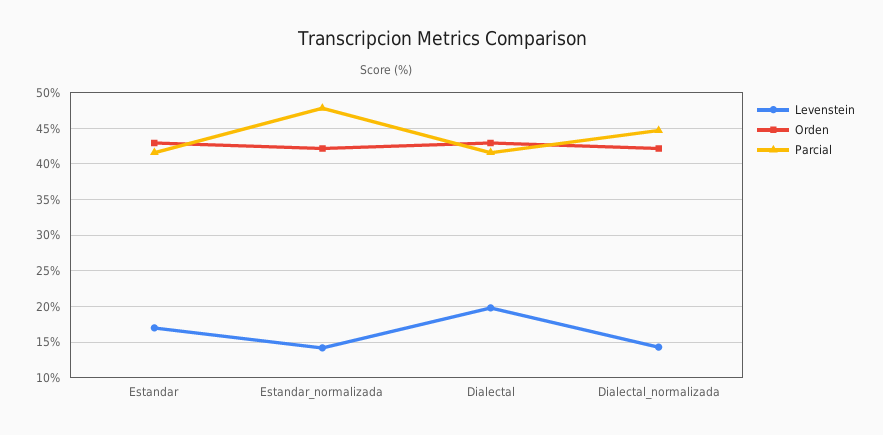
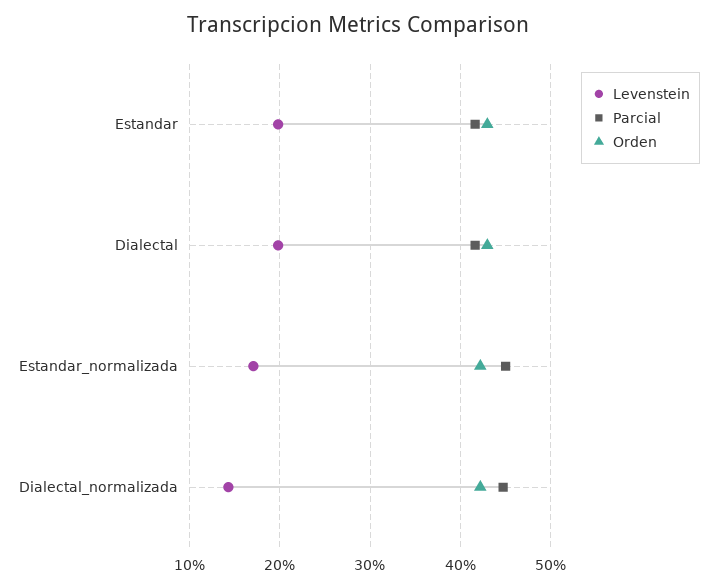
Levenstein, Estandar: 17 -> 20
Levenstein, Estandar_normalizada: 14 -> 17
Parcial, Estandar_normalizada: 48 -> 45

